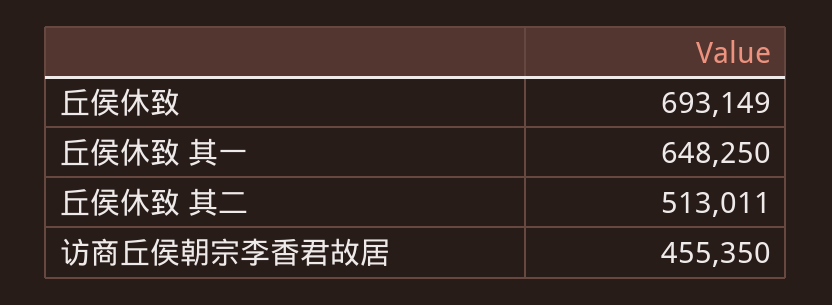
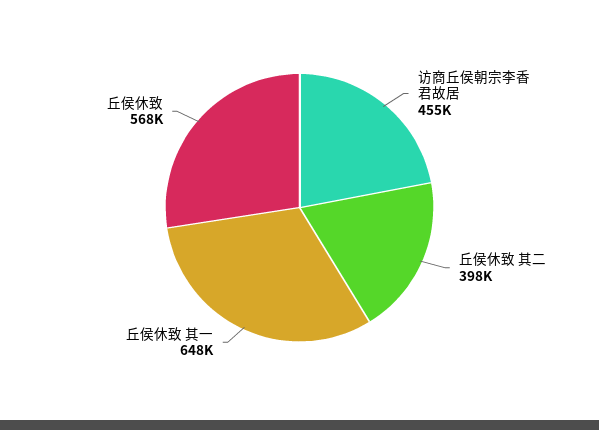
丘侯休致: 693149 -> 568000
丘侯休致 其二: 513011 -> 398000

